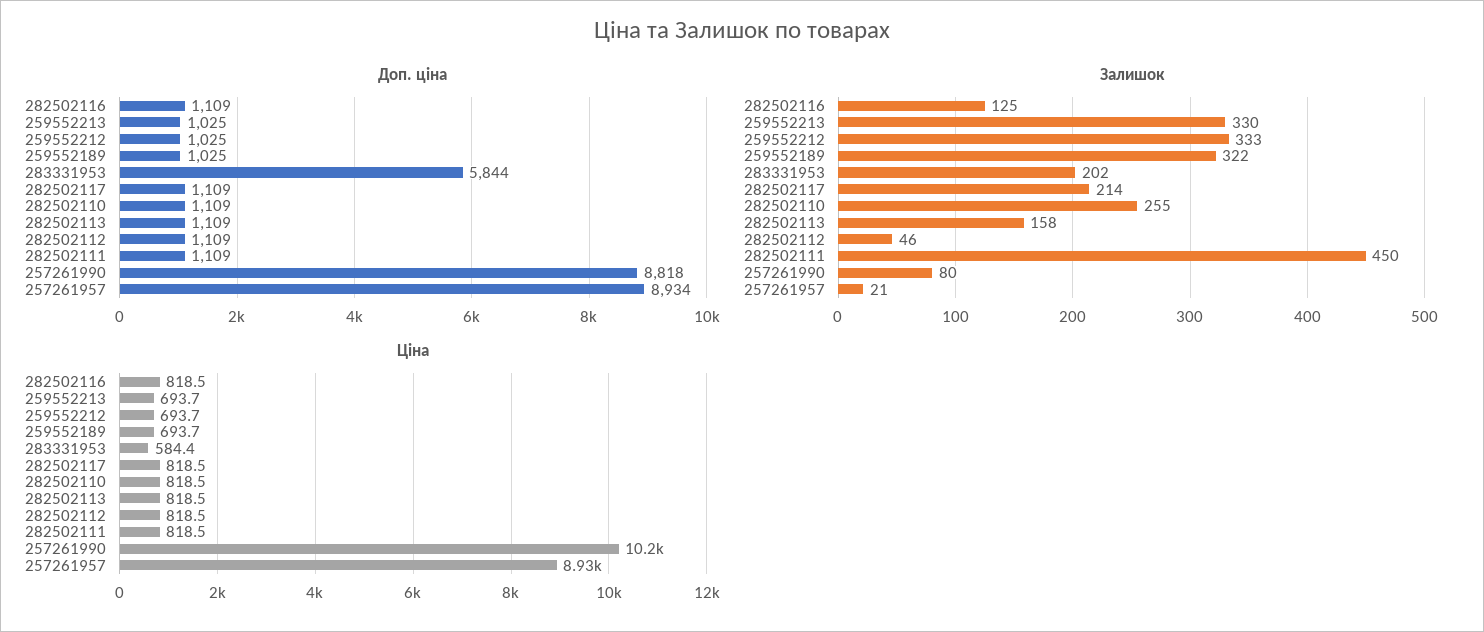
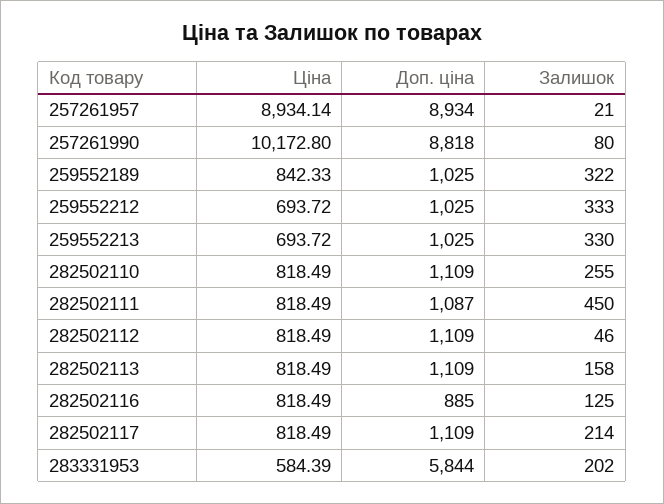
Доп. ціна, 282502116: 1109 -> 885
Доп. ціна, 282502111: 1109 -> 1087
Ціна, 259552189: 693.7 -> 842.33

